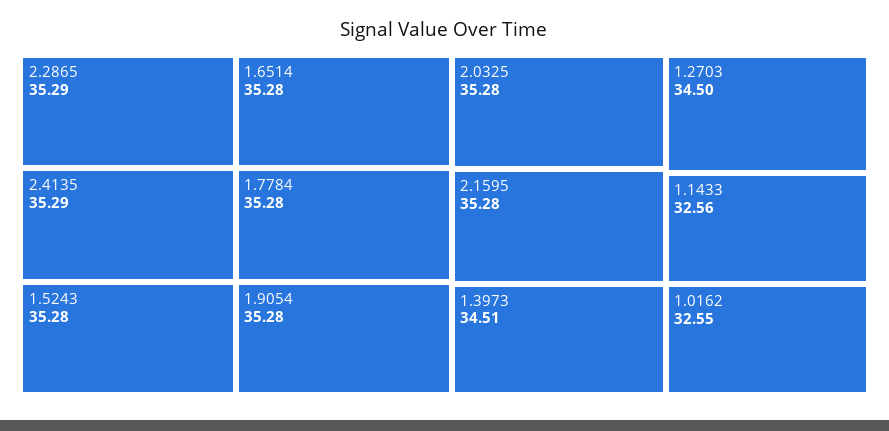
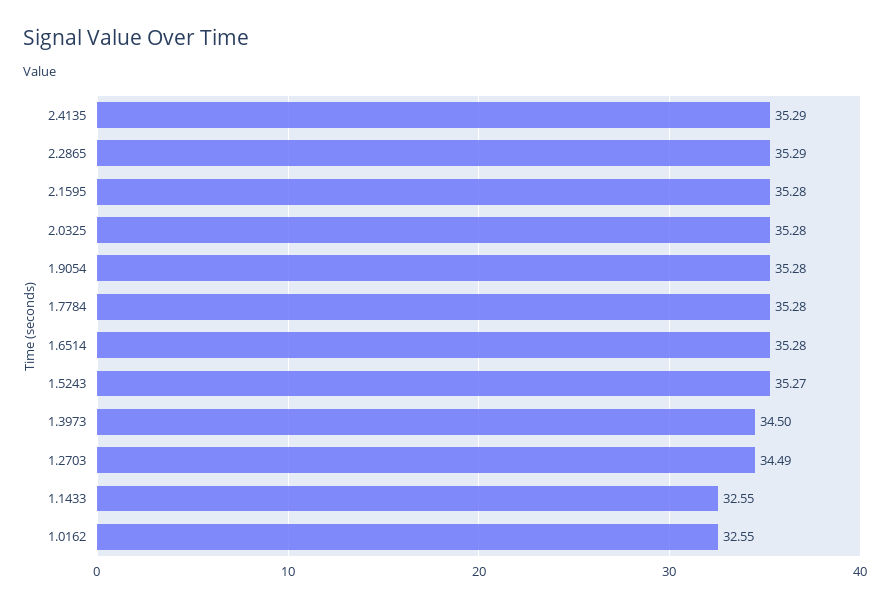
1.5243: 35.28 -> 35.27
1.3973: 34.51 -> 34.5
1.2703: 34.5 -> 34.49
1.1433: 32.56 -> 32.55

